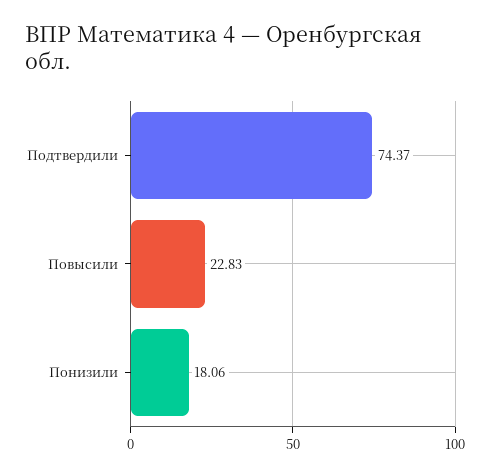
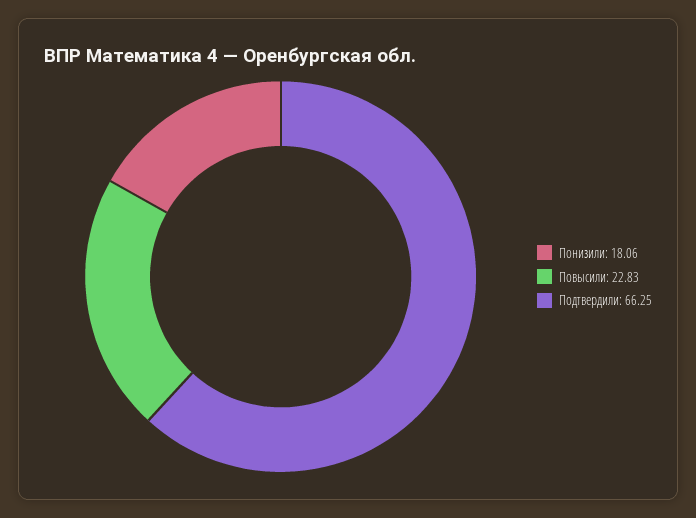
Подтвердили: 74.37 -> 66.25

